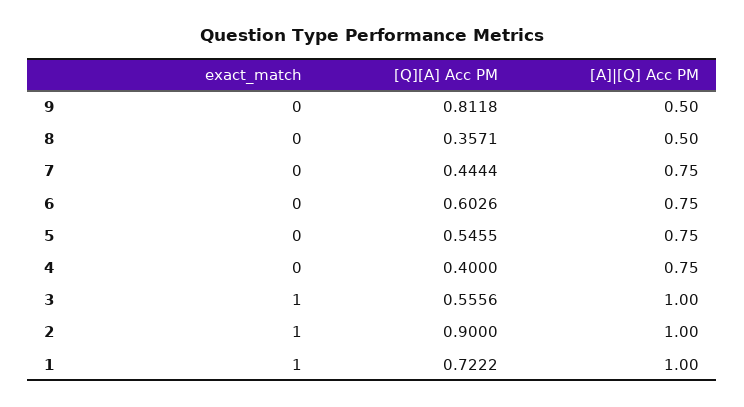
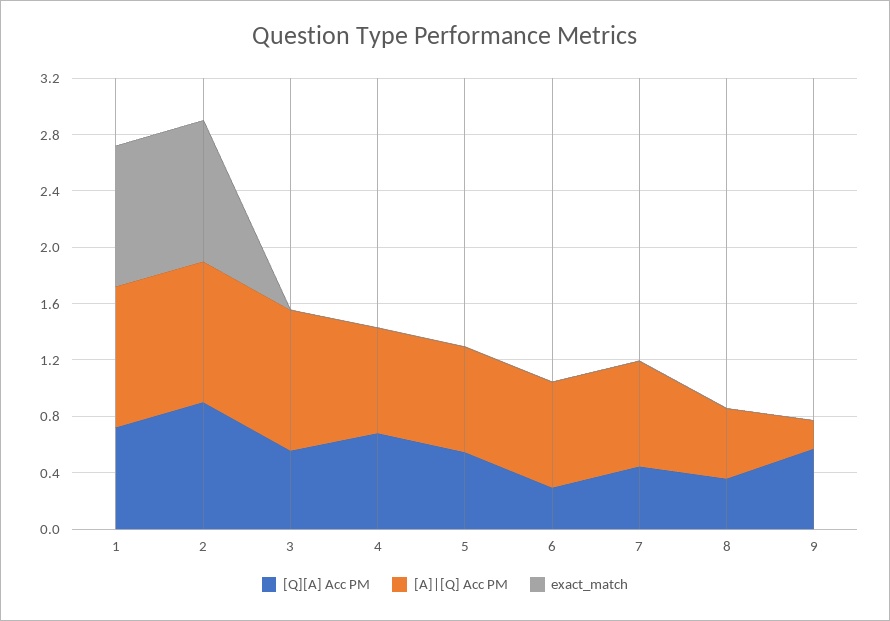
[Q][A] Acc PM, 9: 0.8118 -> 0.6
[A]|[Q] Acc PM, 9: 0.5 -> 0.2
[Q][A] Acc PM, 6: 0.6026 -> 0.3
[Q][A] Acc PM, 4: 0.4 -> 0.7
exact_match, 3: 1 -> 0

